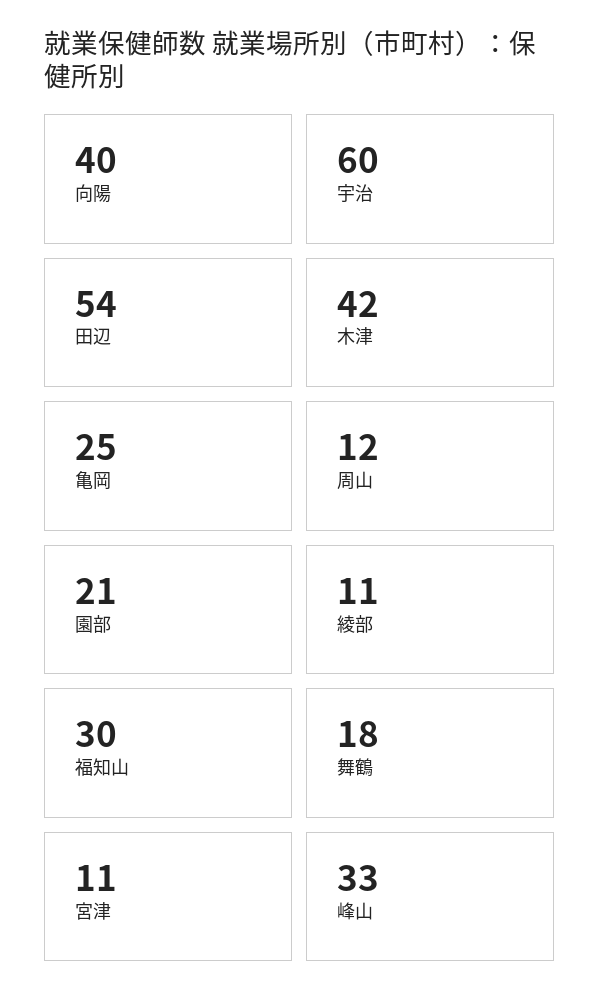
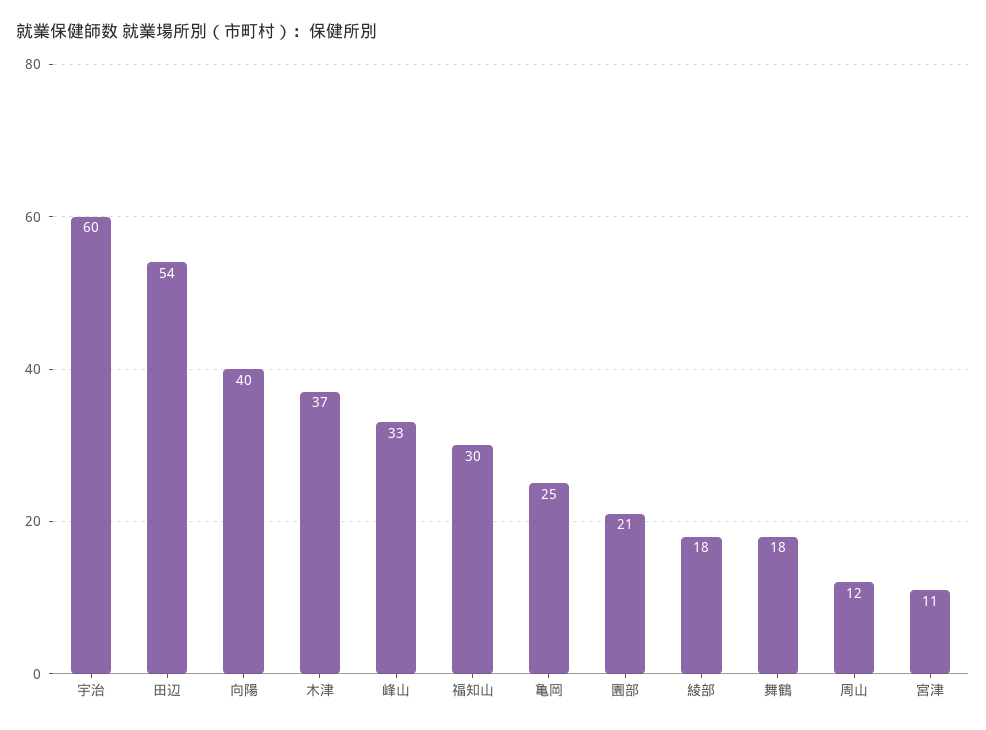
木津: 42 -> 37
綾部: 11 -> 18

